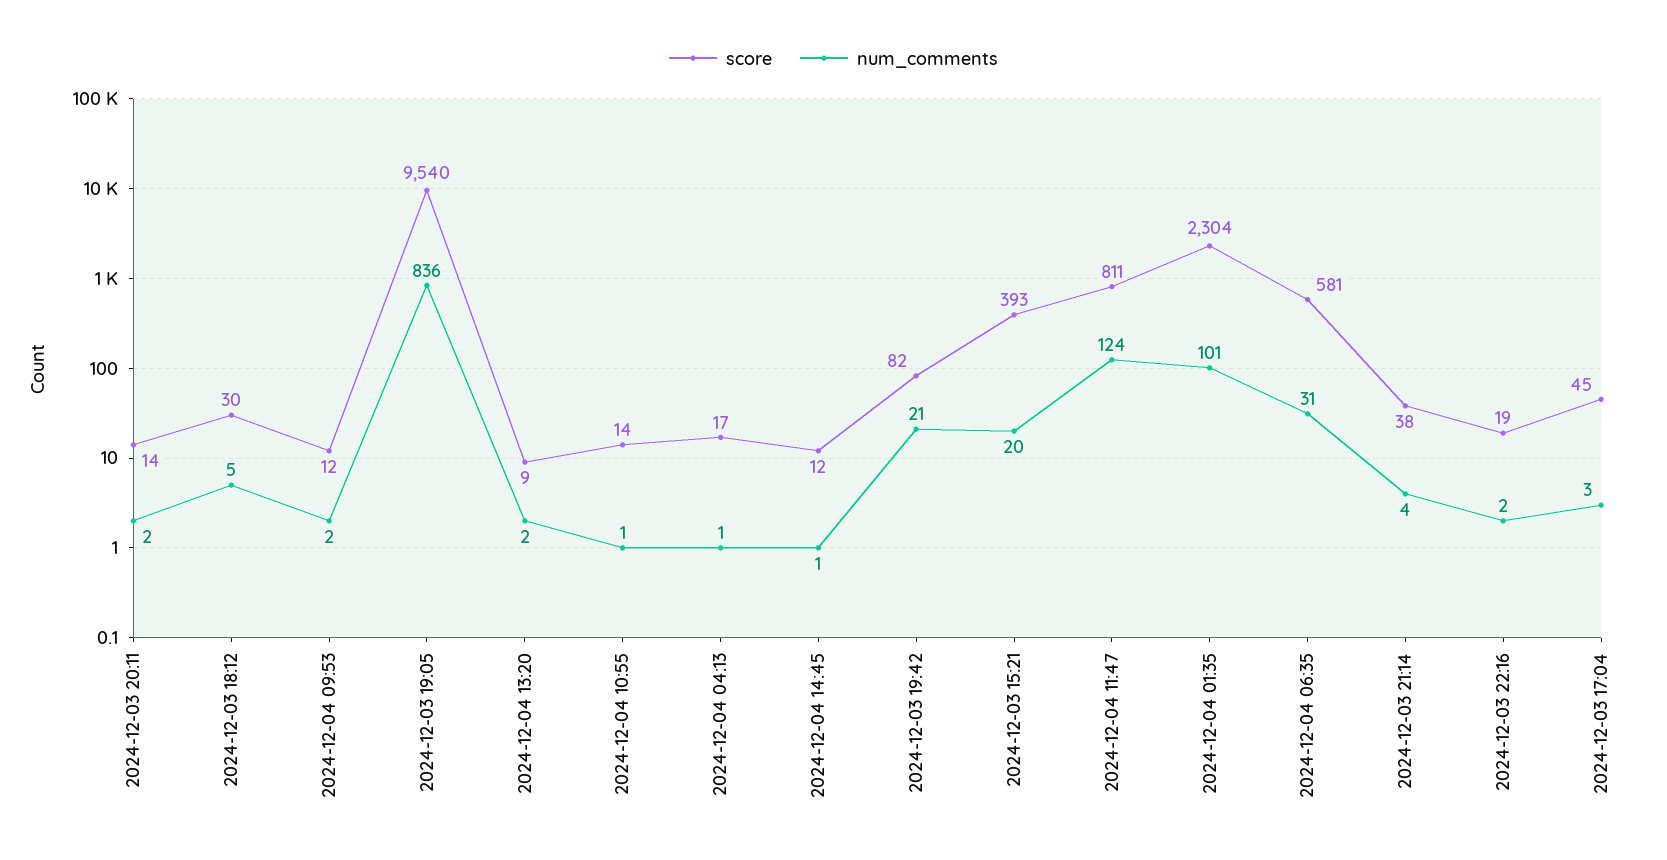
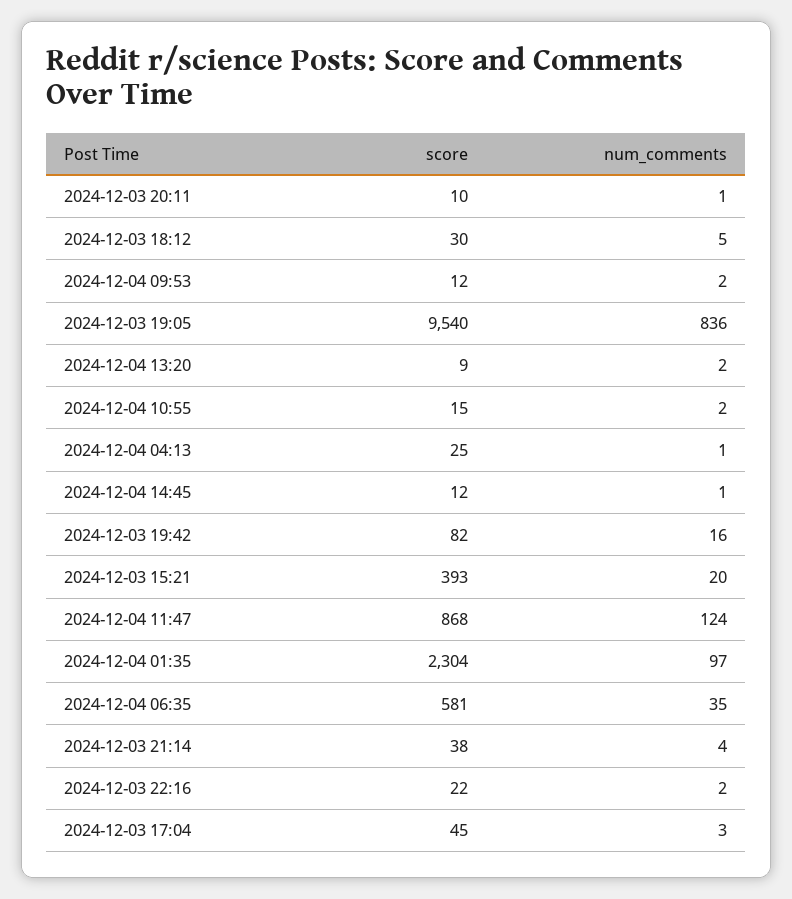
score, 2024-12-03 20:11: 14 -> 10
num_comments, 2024-12-03 20:11: 2 -> 1
score, 2024-12-04 10:55: 14 -> 15
num_comments, 2024-12-04 10:55: 1 -> 2
score, 2024-12-04 04:13: 17 -> 25
num_comments, 2024-12-03 19:42: 21 -> 16
score, 2024-12-04 11:47: 811 -> 868
num_comments, 2024-12-04 01:35: 101 -> 97
num_comments, 2024-12-04 06:35: 31 -> 35
score, 2024-12-03 22:16: 19 -> 22

